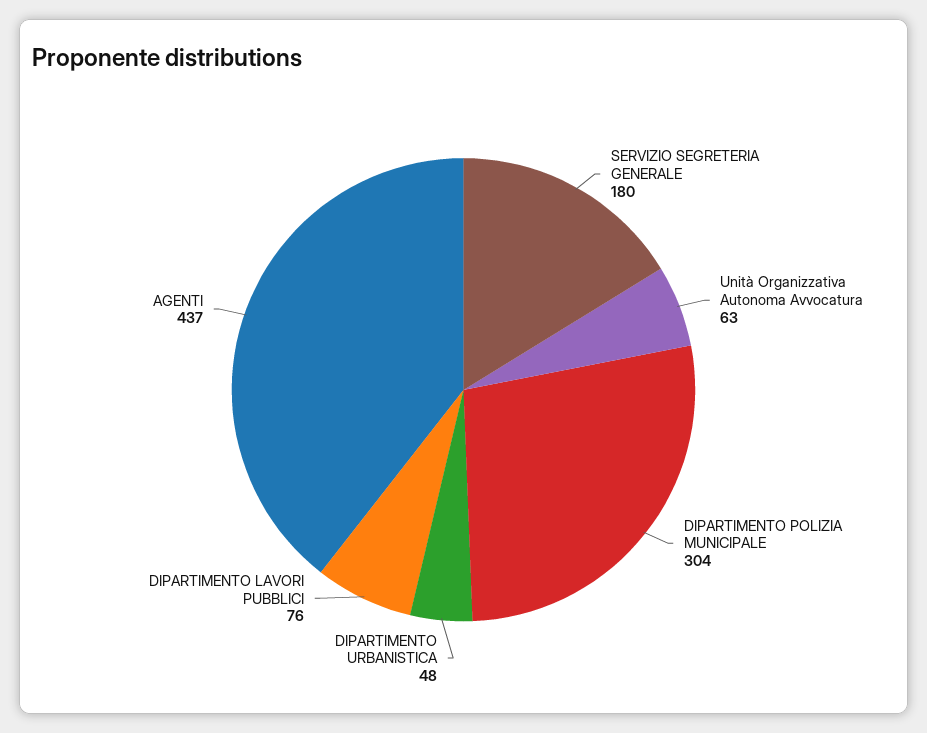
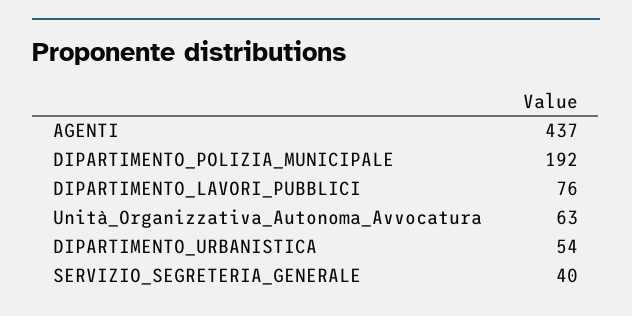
SERVIZIO SEGRETERIA GENERALE: 180 -> 40
DIPARTIMENTO POLIZIA MUNICIPALE: 304 -> 192
DIPARTIMENTO URBANISTICA: 48 -> 54

